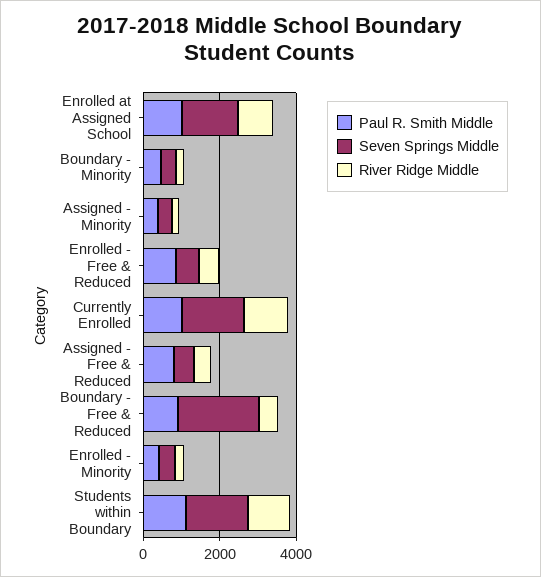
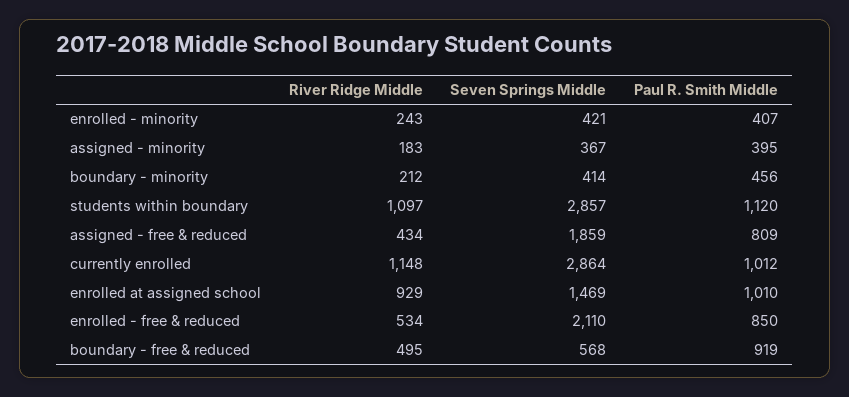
Seven Springs Middle, Enrolled - Free & Reduced: 500 -> 2110
Seven Springs Middle, Currently Enrolled: 1500 -> 2864
Seven Springs Middle, Assigned - Free & Reduced: 500 -> 1859
Seven Springs Middle, Boundary - Free & Reduced: 2000 -> 568
Seven Springs Middle, Students within Boundary: 1500 -> 2857

